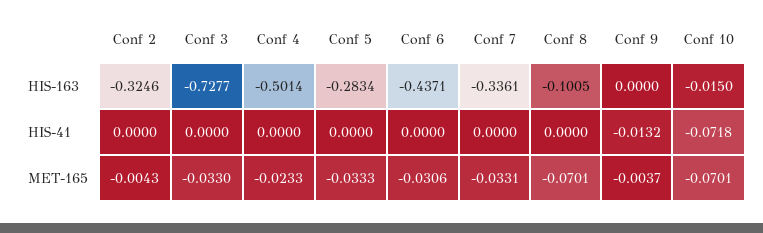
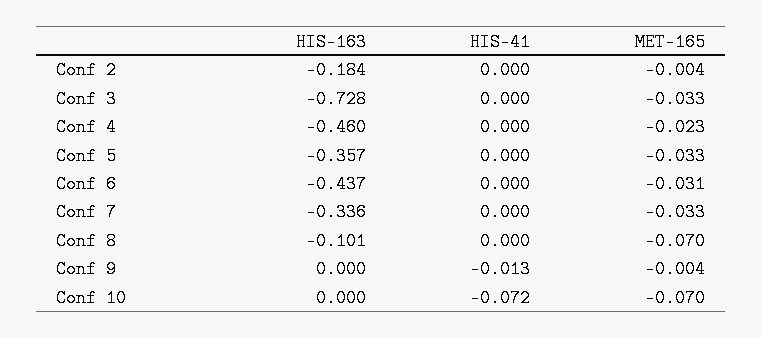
Conf 2, HIS-163: -0.3246 -> -0.184
Conf 4, HIS-163: -0.5014 -> -0.46
Conf 5, HIS-163: -0.2834 -> -0.357
Conf 10, HIS-163: -0.015 -> 0

